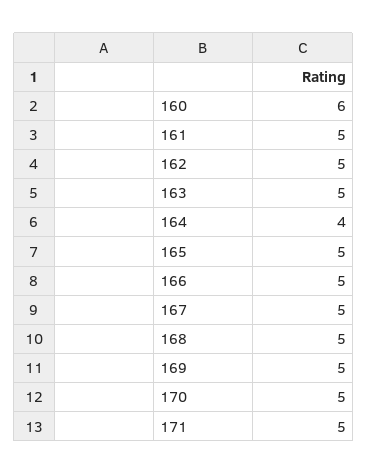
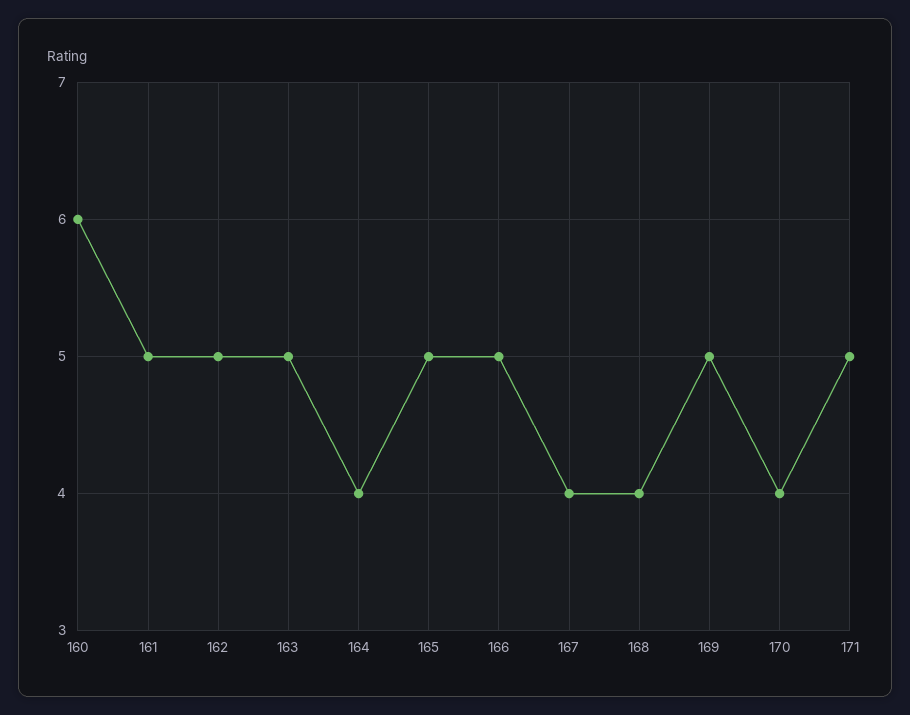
167: 5 -> 4
168: 5 -> 4
170: 5 -> 4

